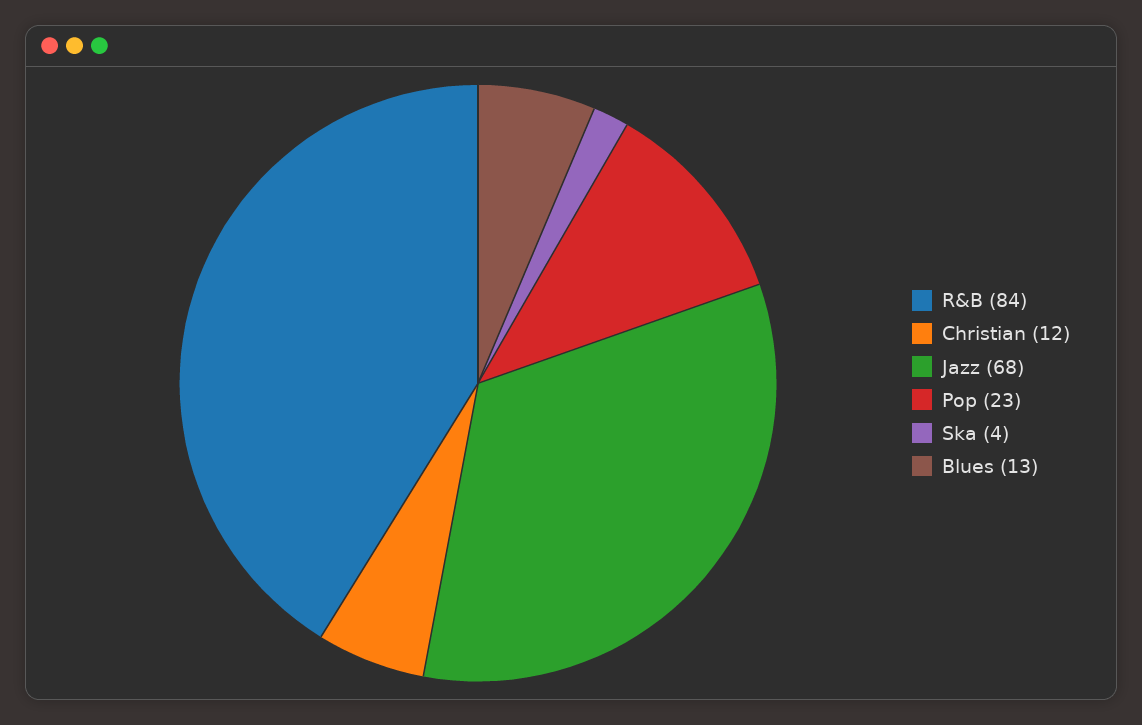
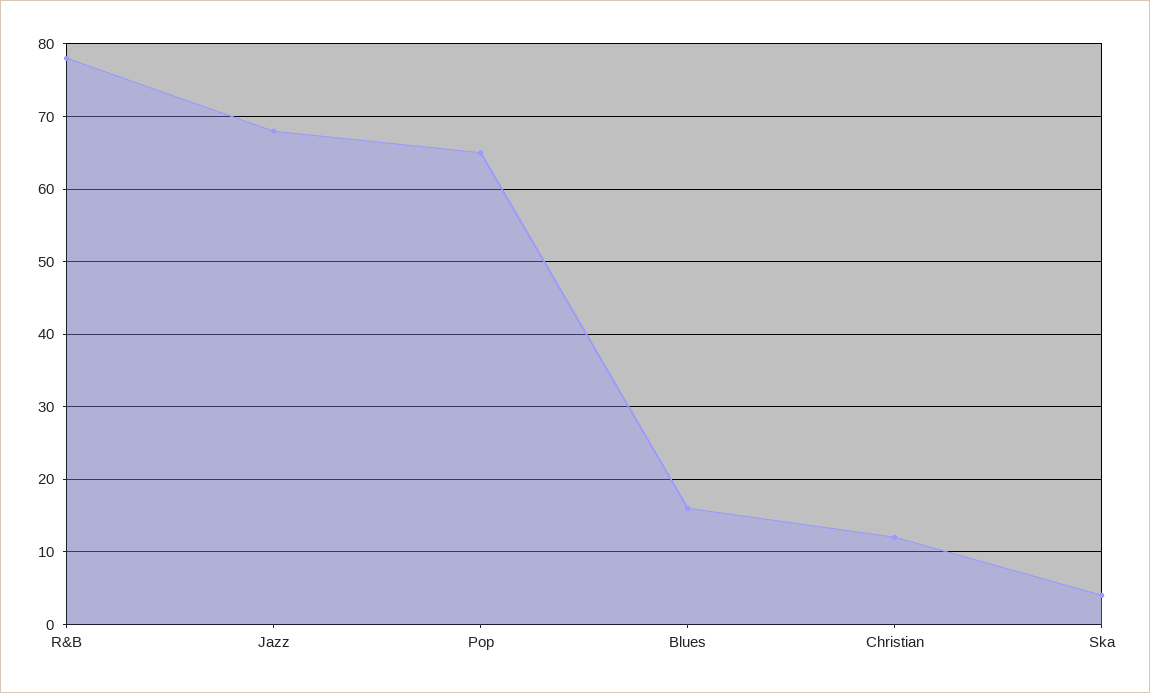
R&B: 84 -> 78
Pop: 23 -> 65
Blues: 13 -> 16

